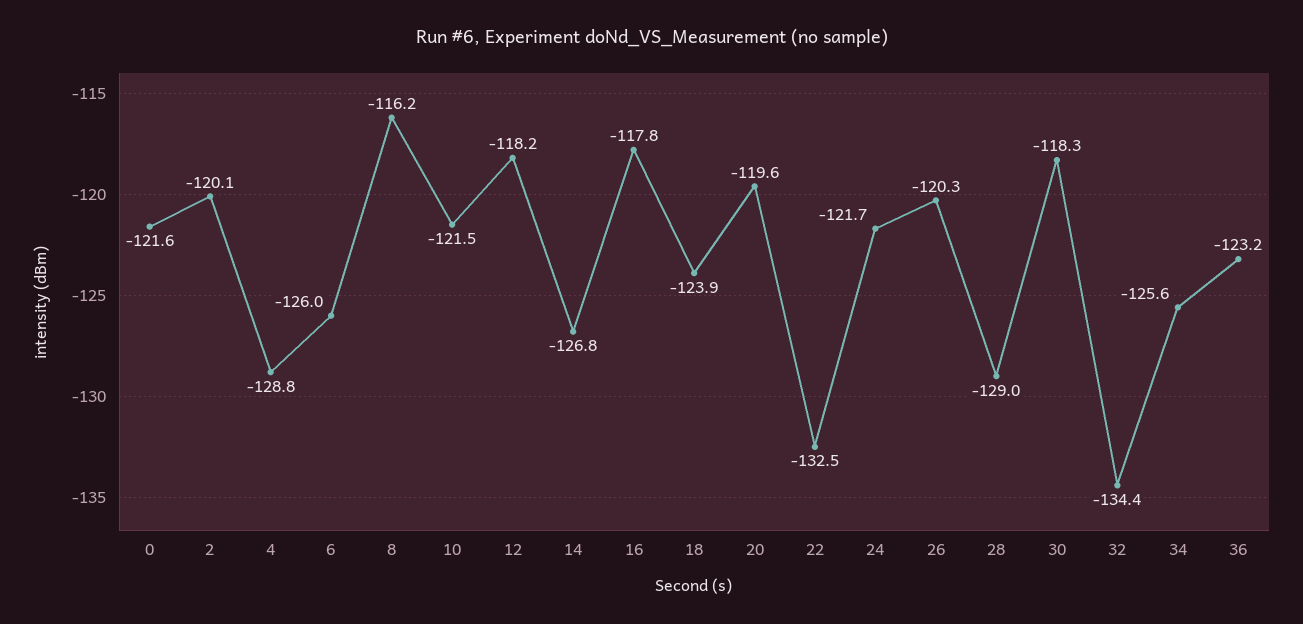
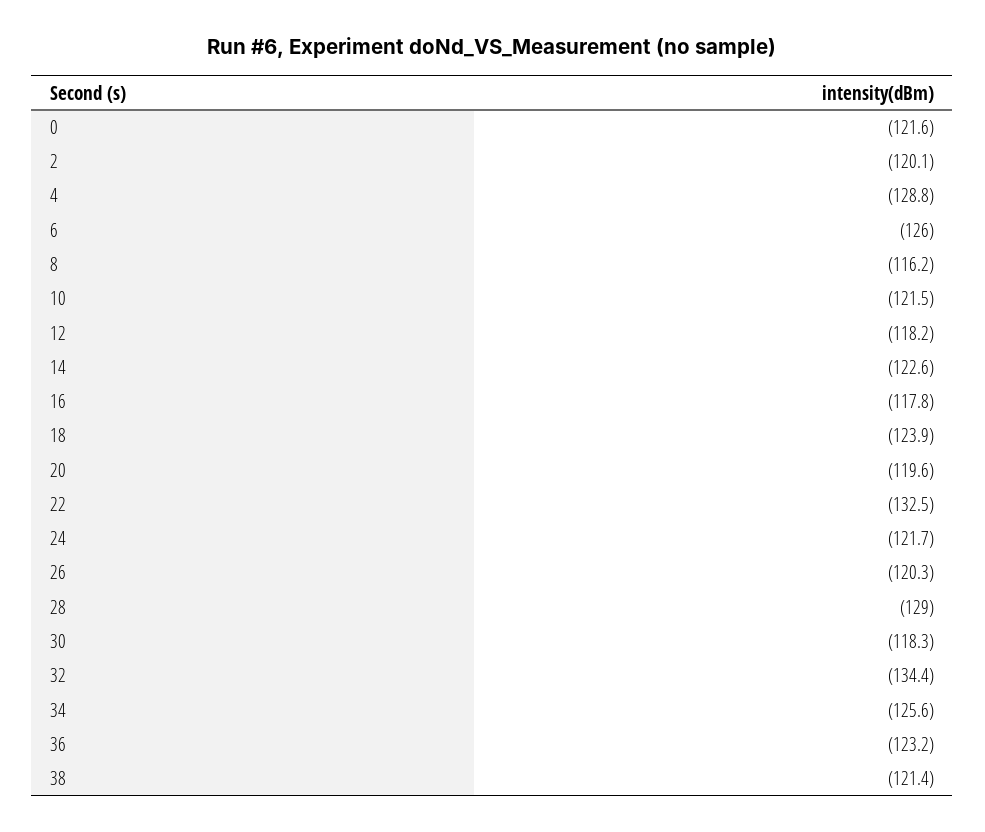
14: -126.8 -> -122.6
38: none -> -121.4

